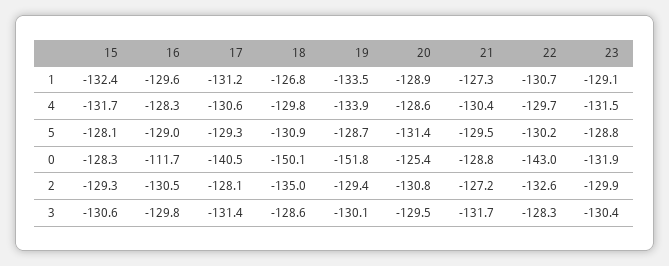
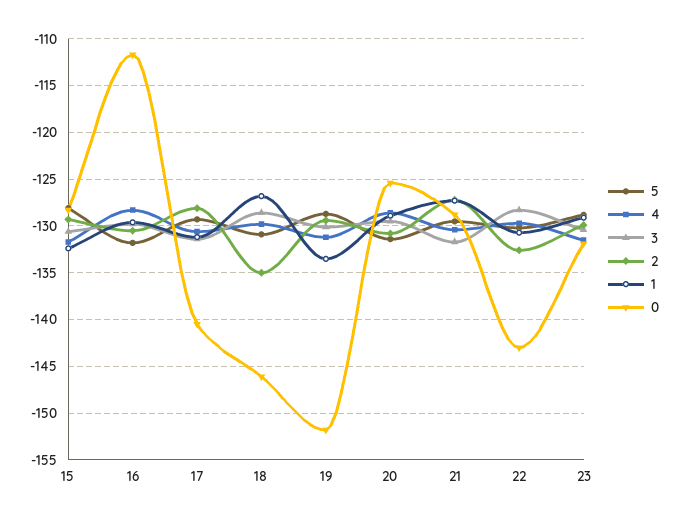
4, 19: -133.9 -> -131
5, 16: -129 -> -132
0, 18: -150.1 -> -146

